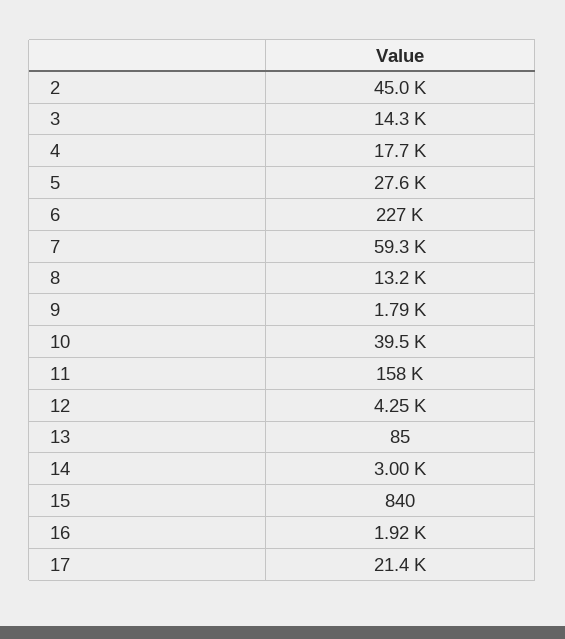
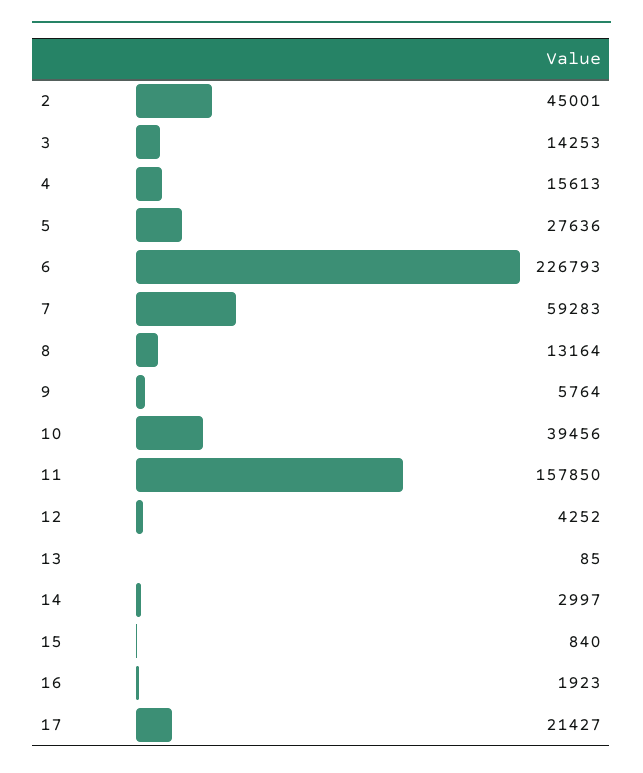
4: 17700 -> 15613
9: 1790 -> 5764

